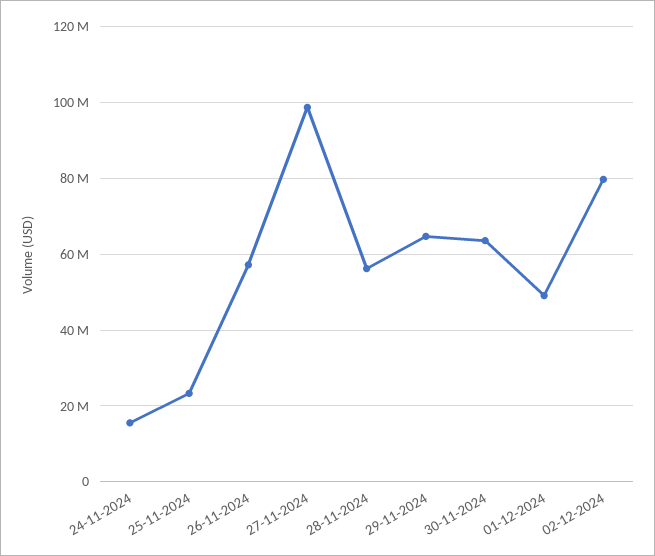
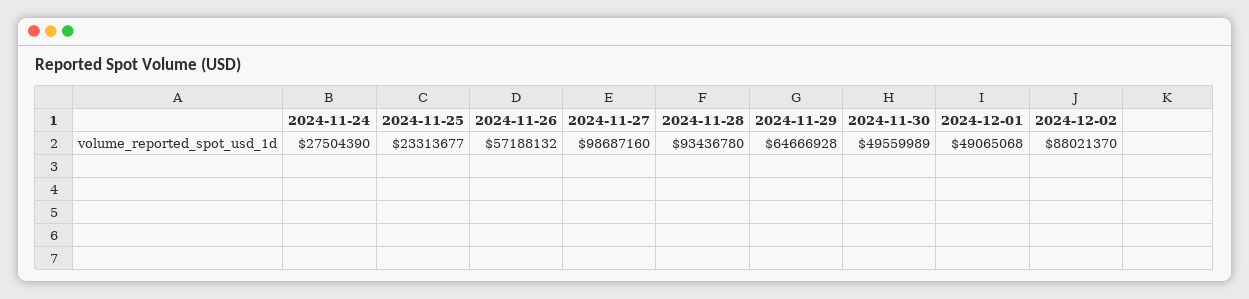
24-11-2024: 16000000 -> 27504390
28-11-2024: 56000000 -> 93436780
30-11-2024: 64000000 -> 49559989
02-12-2024: 80000000 -> 88021370

